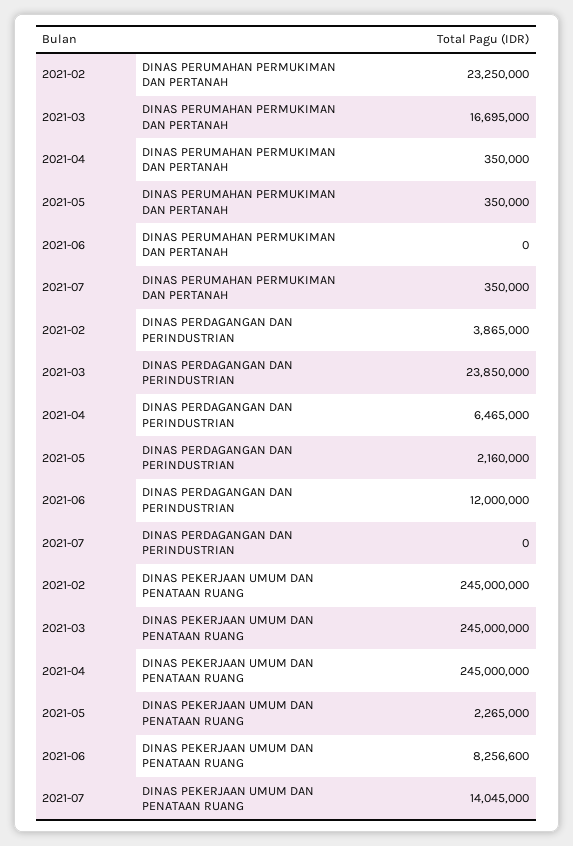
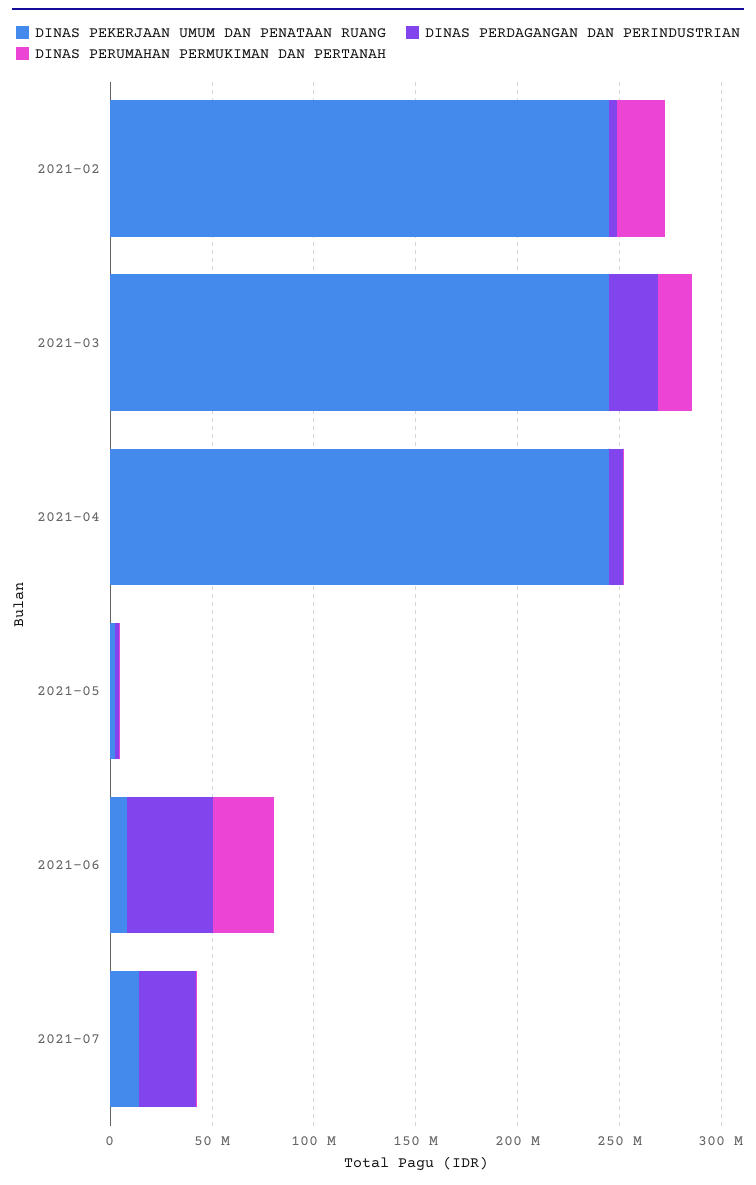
DINAS PERUMAHAN PERMUKIMAN DAN PERTANAH, 2021-06: 0 -> 30000000
DINAS PERDAGANGAN DAN PERINDUSTRIAN, 2021-06: 12000000 -> 40000000
DINAS PERDAGANGAN DAN PERINDUSTRIAN, 2021-07: 0 -> 30000000

